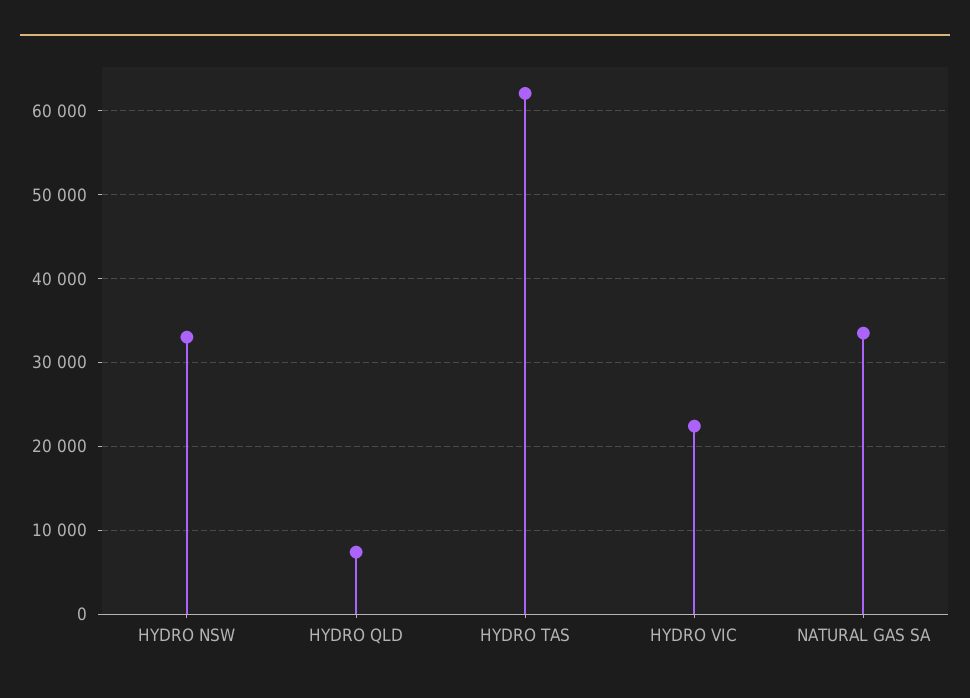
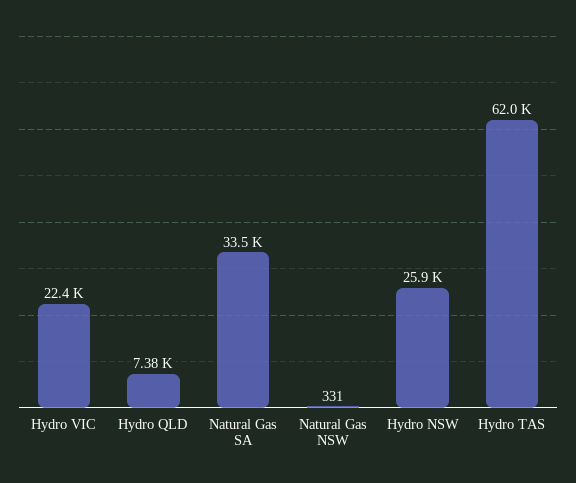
HYDRO NSW: 33000 -> 25900
Natural Gas NSW: none -> 331

